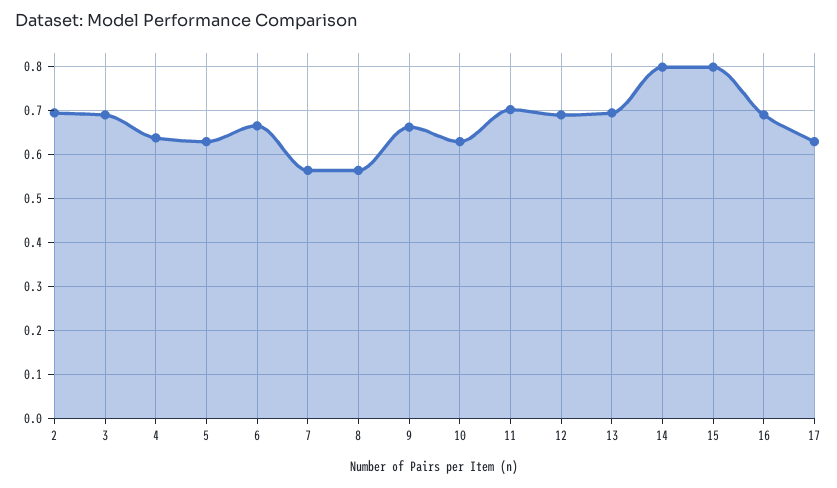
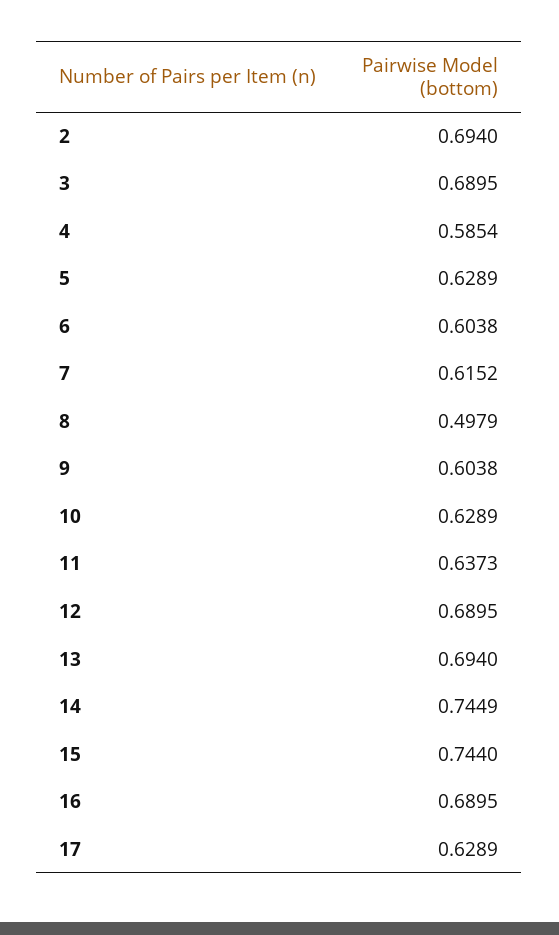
4: 0.64 -> 0.5854
6: 0.66 -> 0.6038
7: 0.56 -> 0.6152
8: 0.56 -> 0.4979
9: 0.66 -> 0.6038
11: 0.7 -> 0.6373
14: 0.8 -> 0.7449
15: 0.8 -> 0.744

